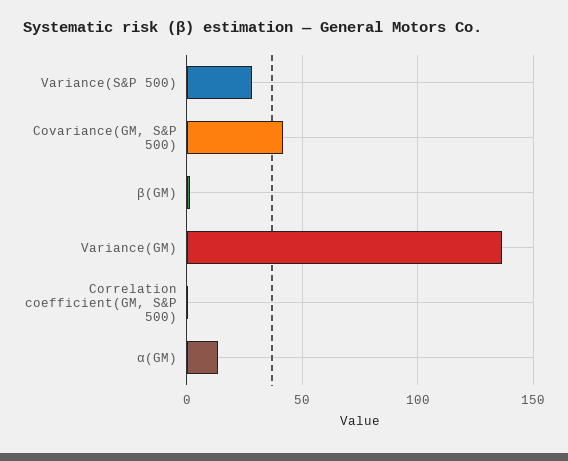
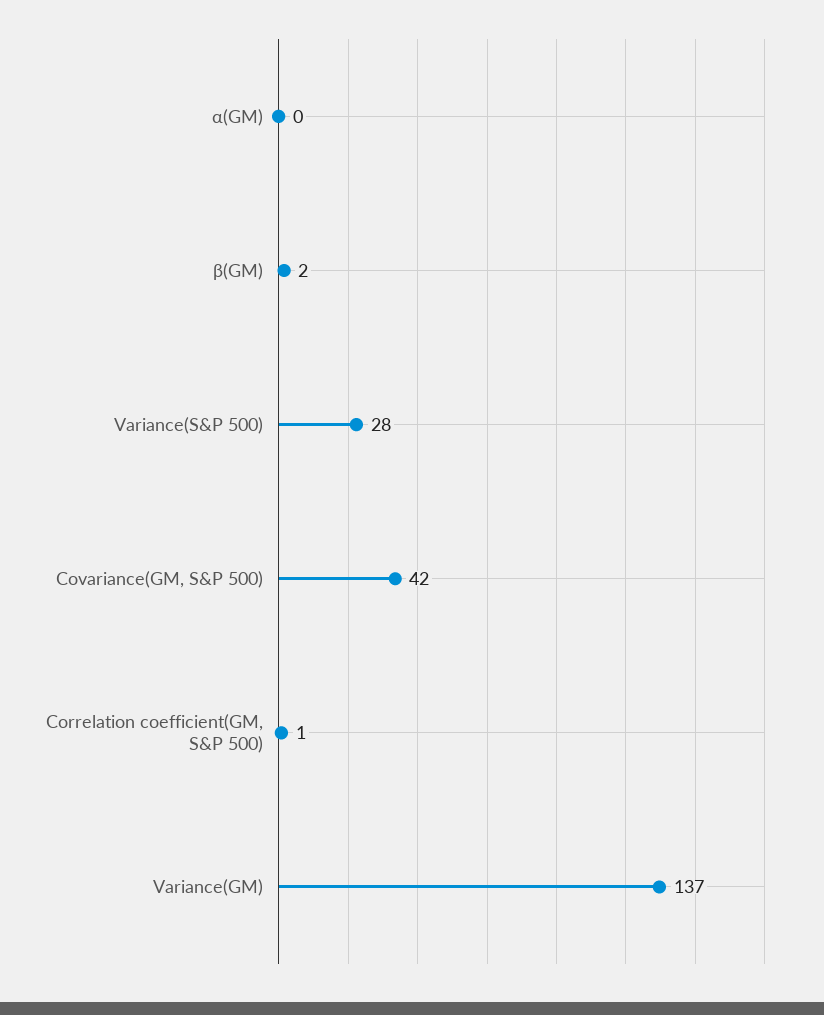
α(GM): 15 -> 0

